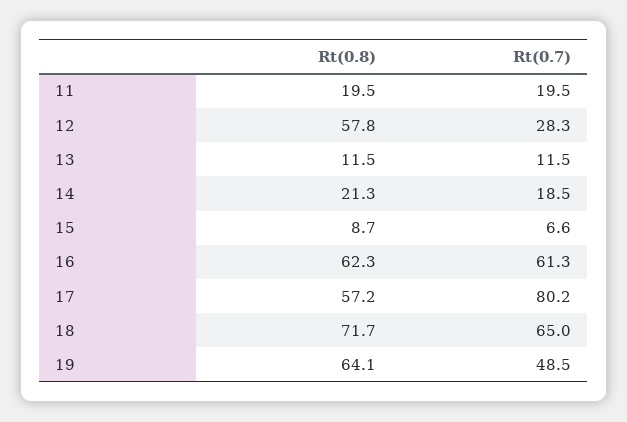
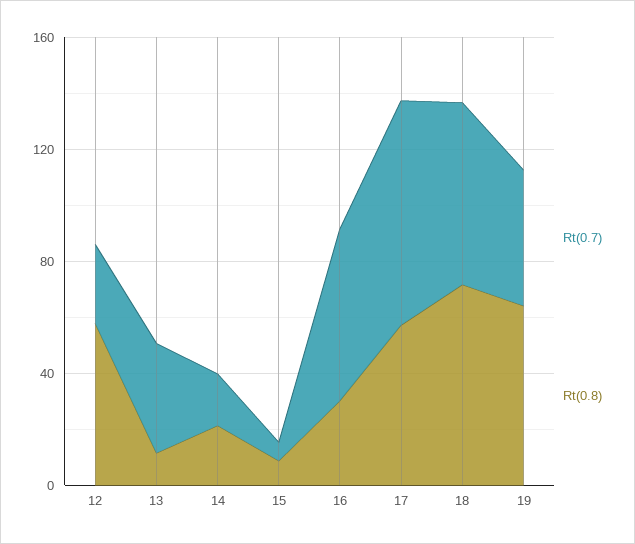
Rt(0.8), 11: 19.5 -> none
Rt(0.7), 11: 19.5 -> none
Rt(0.7), 13: 11.5 -> 40
Rt(0.8), 16: 62.3 -> 30

